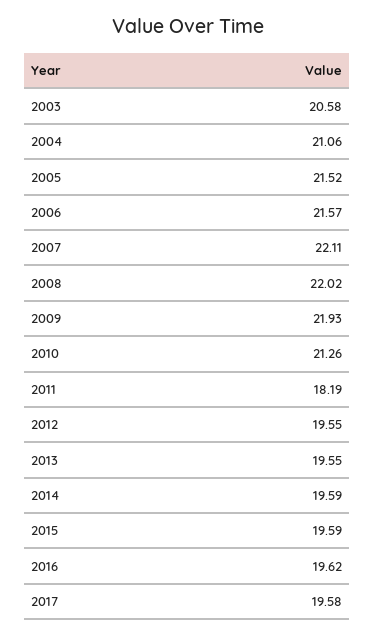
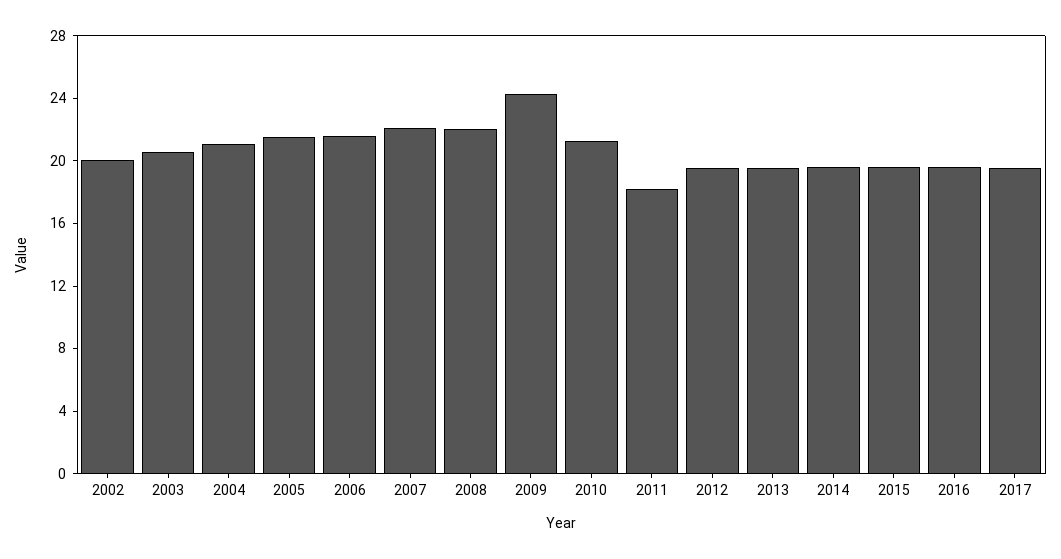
2009: 21.93 -> 24
2002: none -> 20

